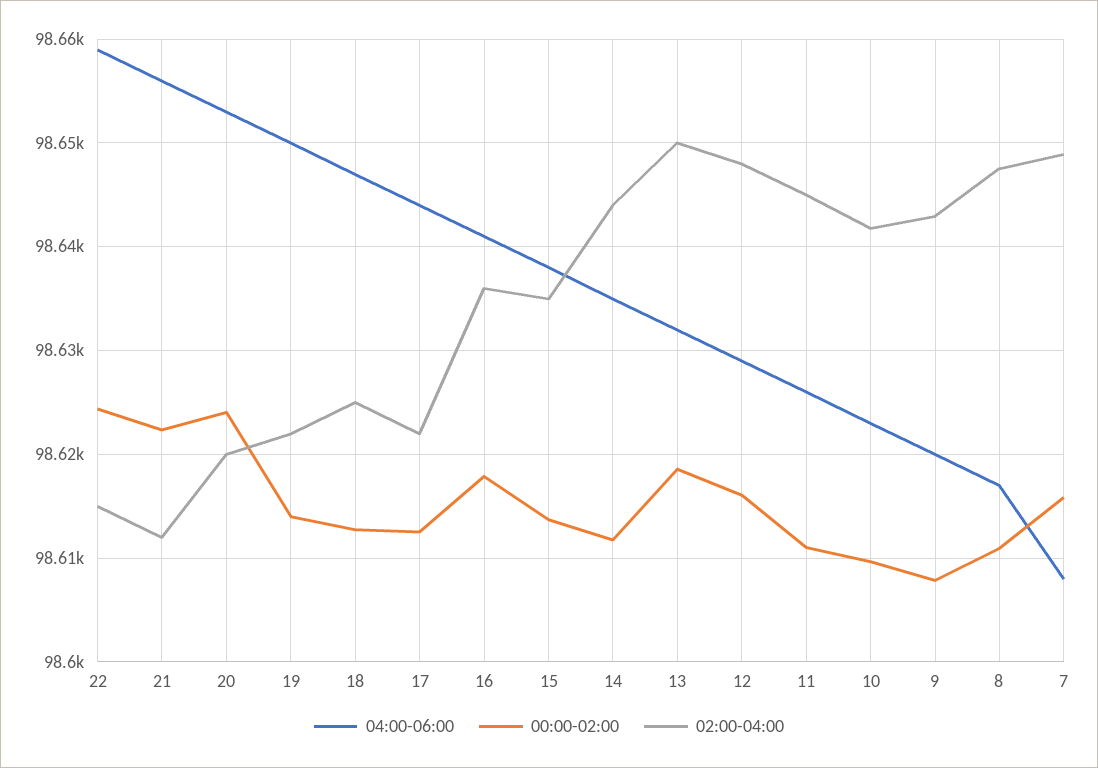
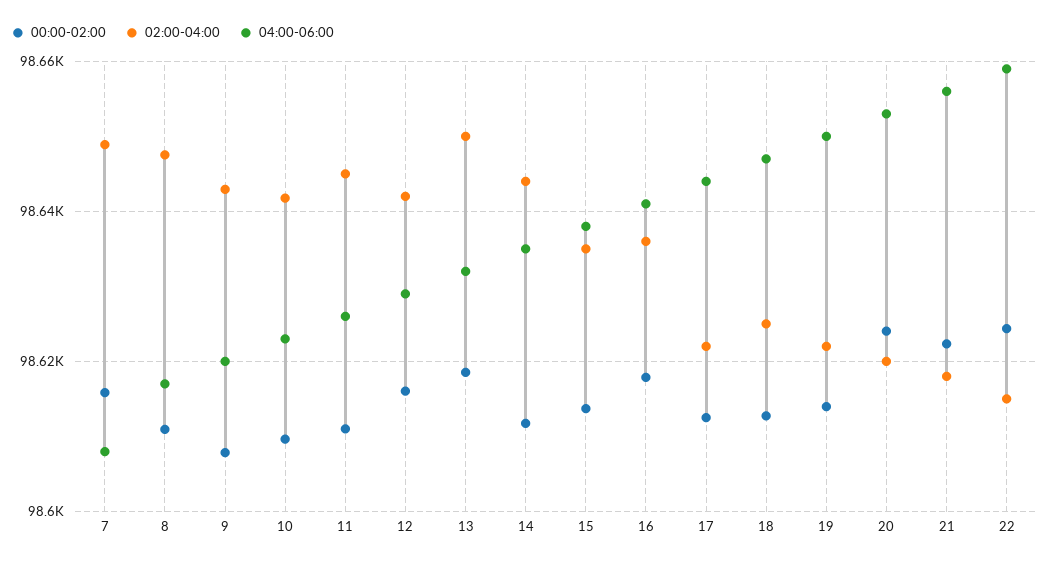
02:00-04:00, 21: 98612 -> 98618
02:00-04:00, 12: 98648 -> 98642

